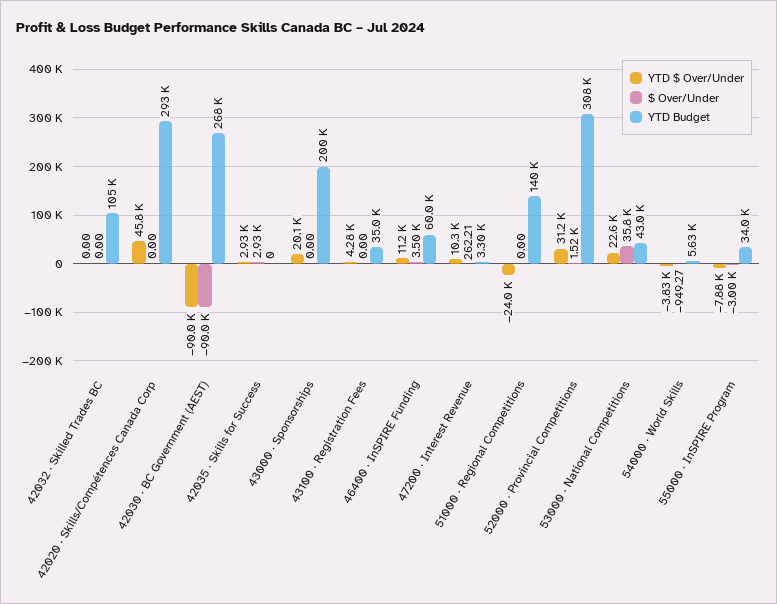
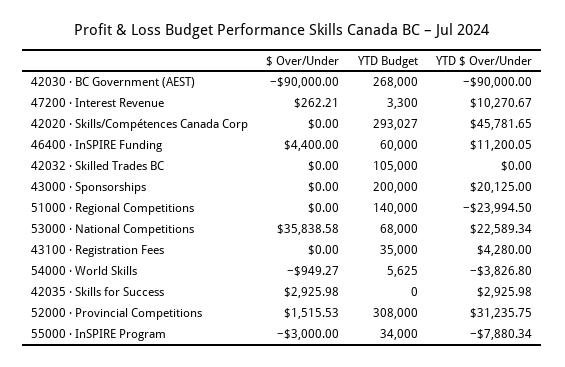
$ Over/Under, 46400 · InSPIRE Funding: 3500 -> 4400
YTD Budget, 53000 · National Competitions: 43000 -> 68000

